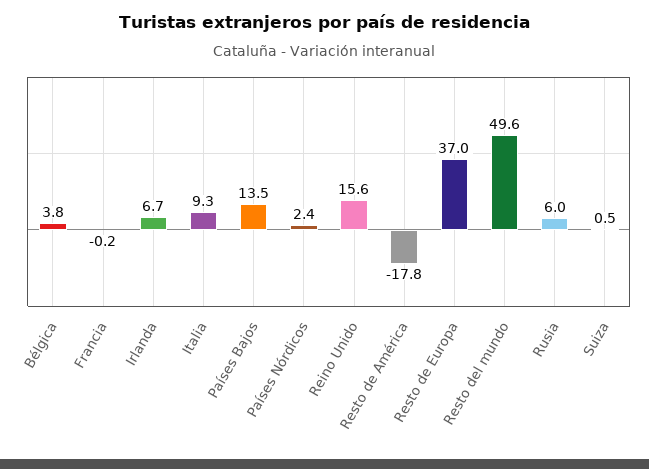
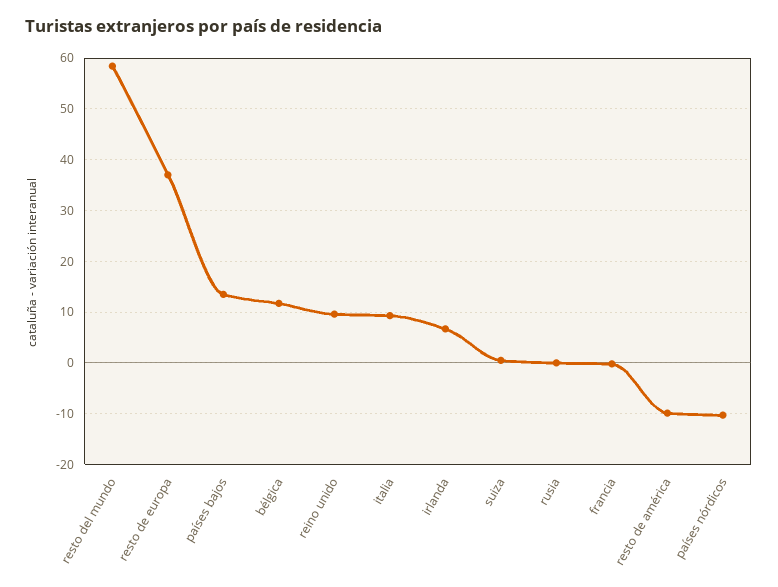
Bélgica: 3.8 -> 12
Países Nórdicos: 2.4 -> -10
Reino Unido: 15.6 -> 10
Resto de América: -17.8 -> -10
Resto del mundo: 49.6 -> 58
Rusia: 6 -> 0

